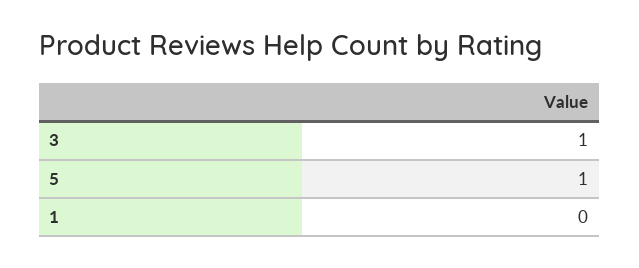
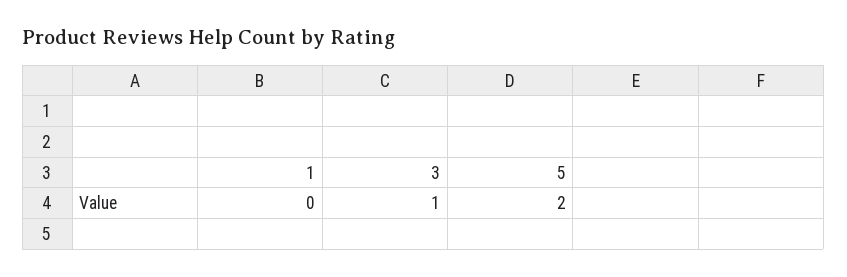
5: 1 -> 2

